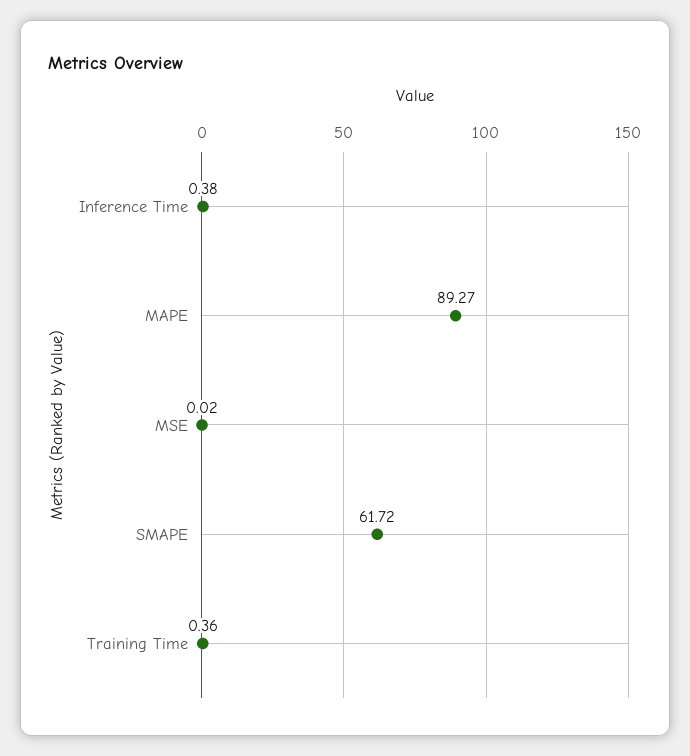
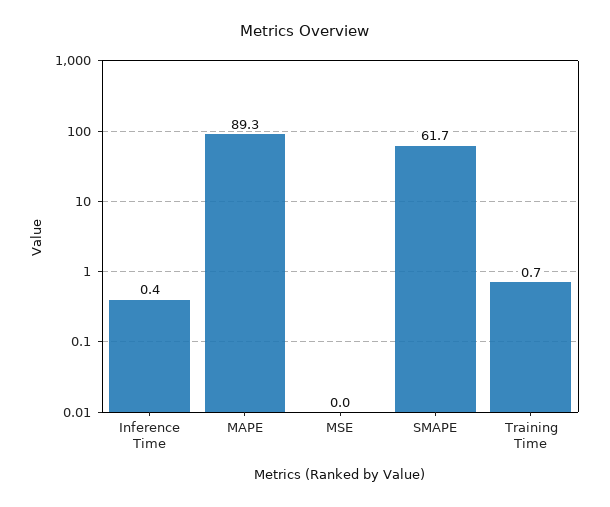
Training Time: 0.36 -> 0.7

